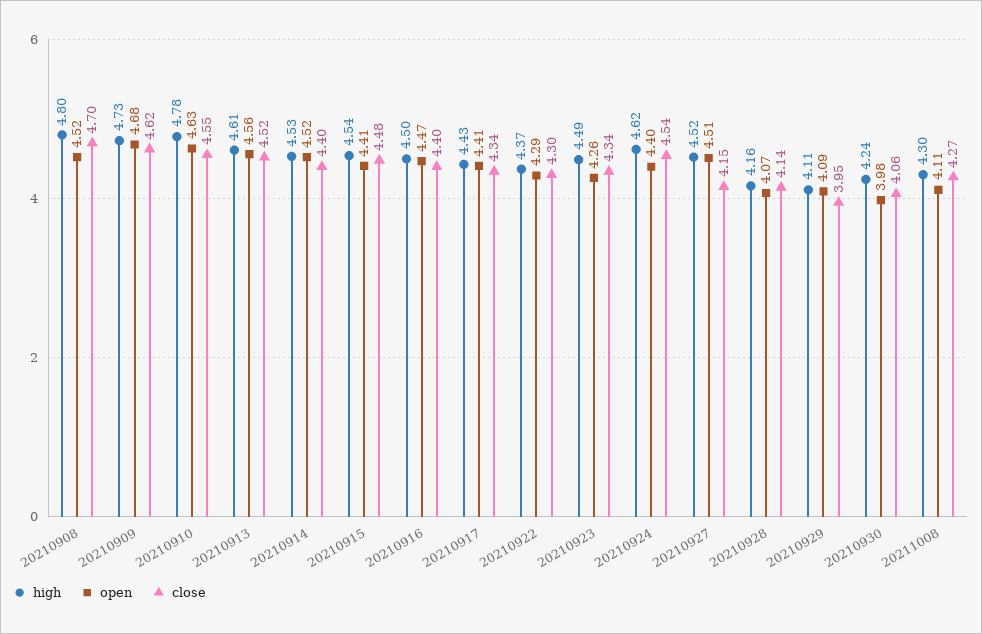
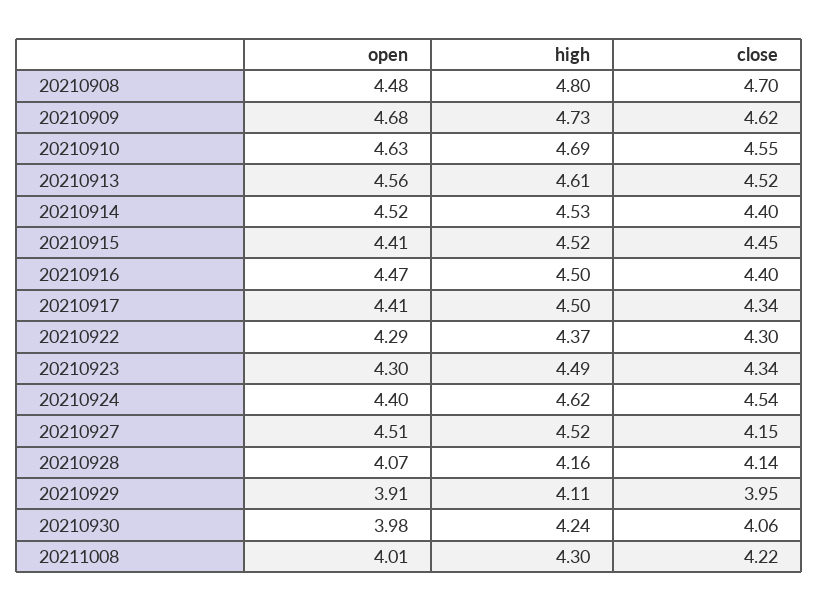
open, 20210908: 4.52 -> 4.48
high, 20210910: 4.78 -> 4.69
high, 20210915: 4.54 -> 4.52
close, 20210915: 4.48 -> 4.45
high, 20210917: 4.43 -> 4.5
open, 20210923: 4.26 -> 4.3
open, 20210929: 4.09 -> 3.91
open, 20211008: 4.11 -> 4.01
close, 20211008: 4.27 -> 4.22

